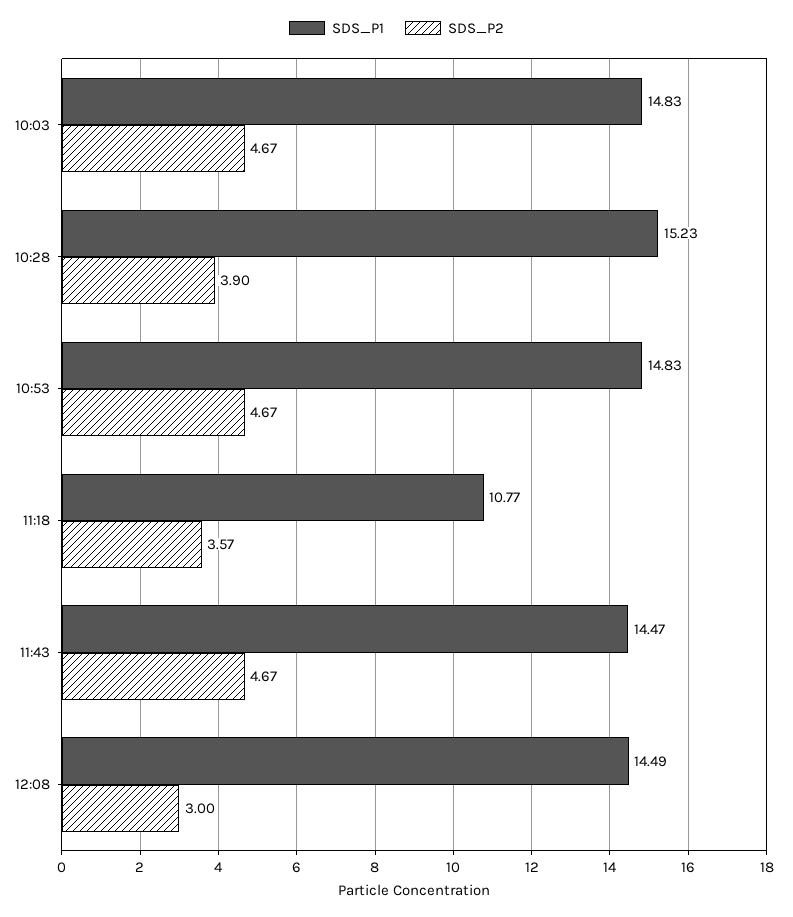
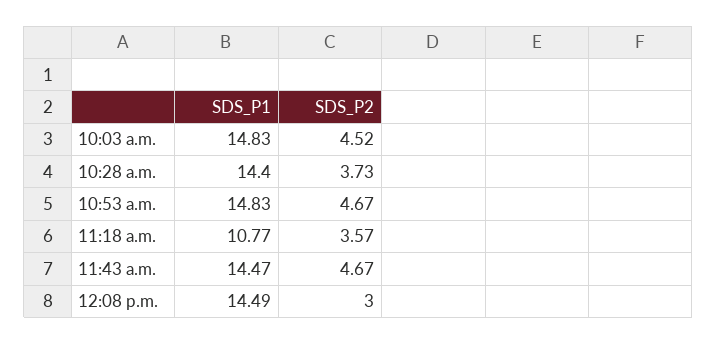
SDS_P2, 10:03: 4.67 -> 4.52
SDS_P1, 10:28: 15.23 -> 14.4
SDS_P2, 10:28: 3.9 -> 3.73

